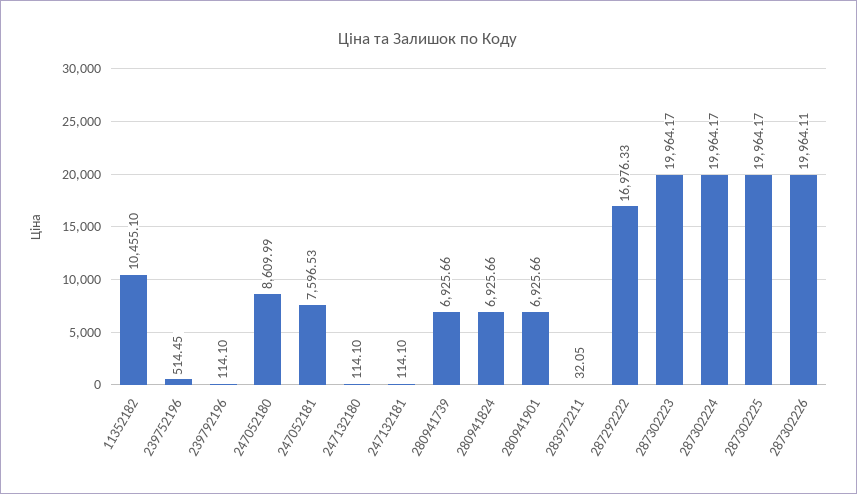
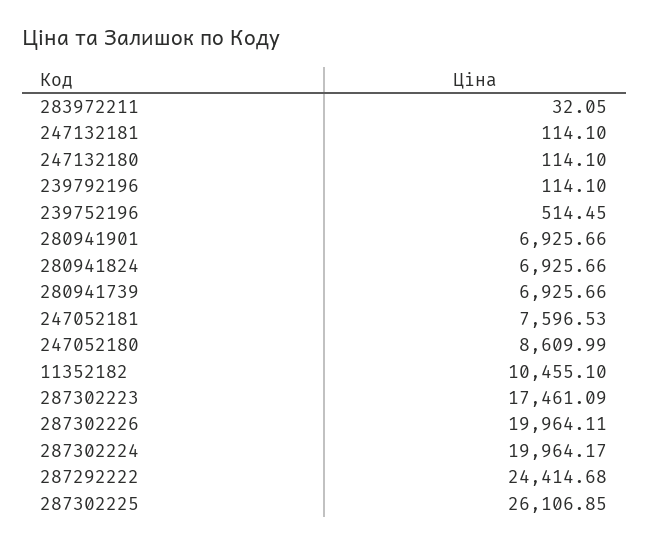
287292222: 16976.33 -> 24414.68
287302223: 19964.17 -> 17461.09
287302225: 19964.17 -> 26106.85

